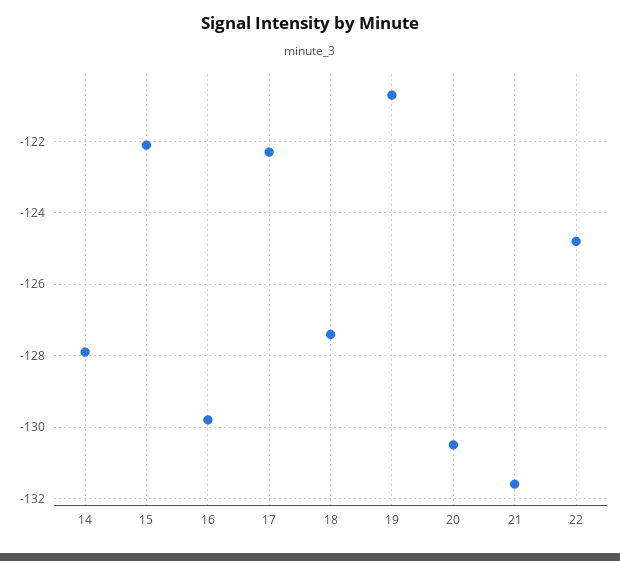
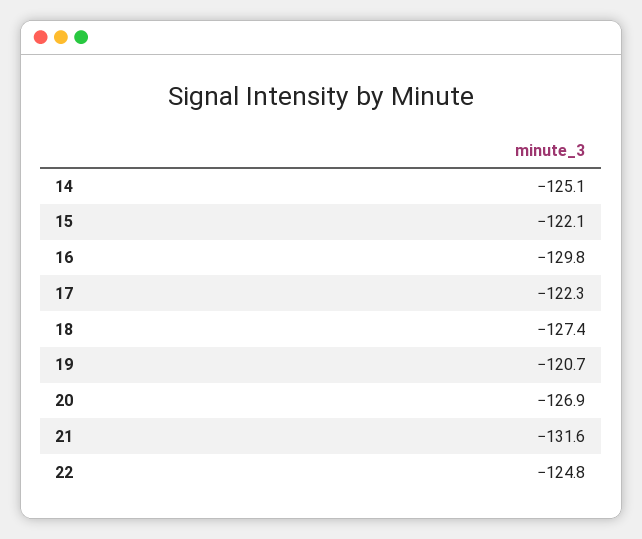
14: -128 -> -125.1
20: -130.5 -> -126.9

